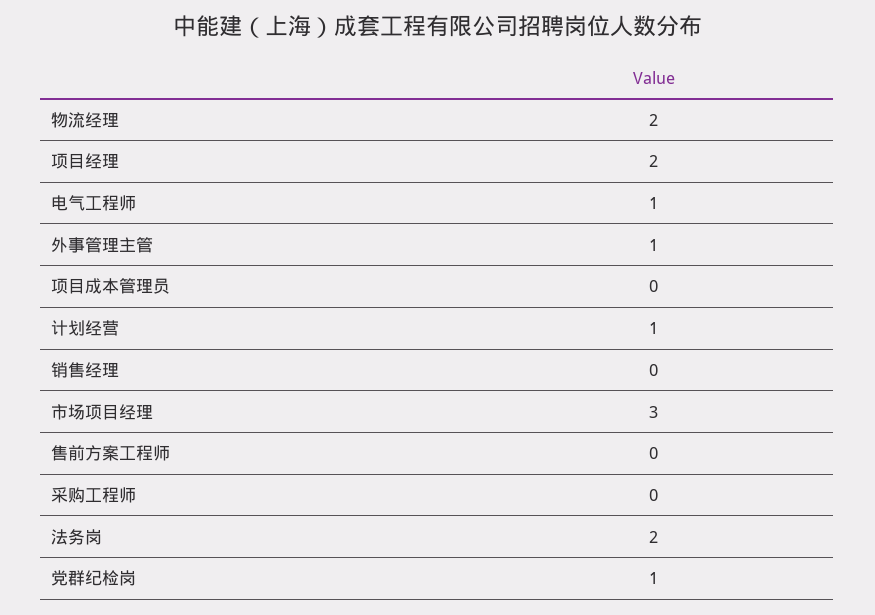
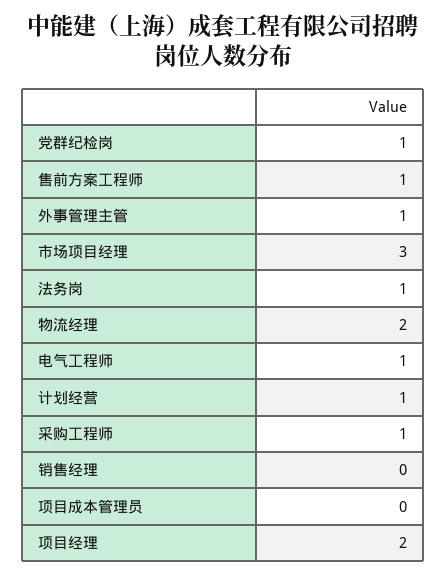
售前方案工程师: 0 -> 1
采购工程师: 0 -> 1
法务岗: 2 -> 1

